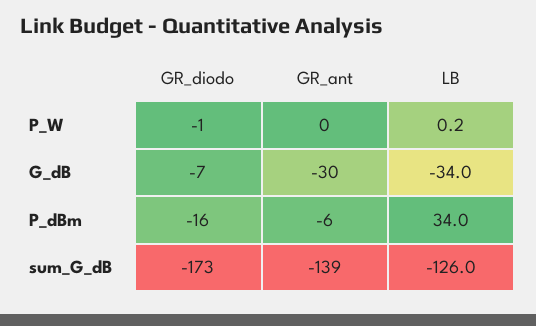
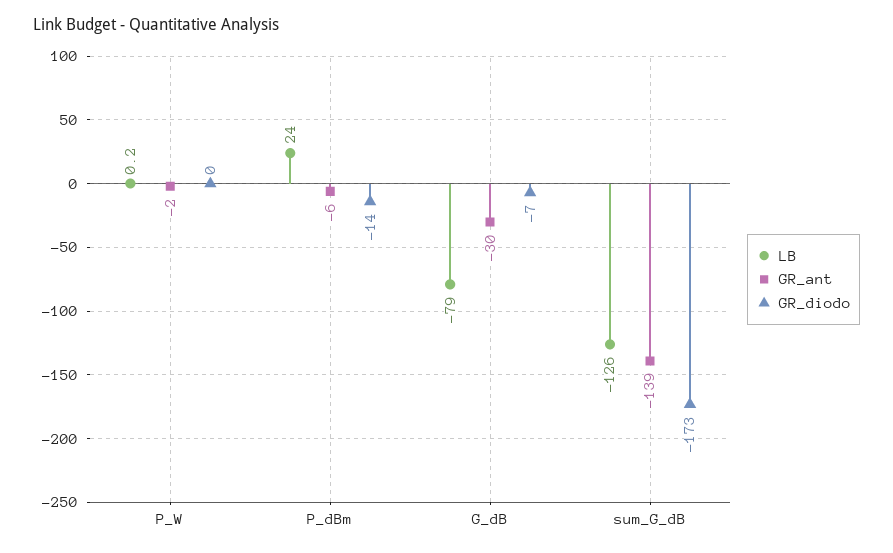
GR_diodo, P_W: -1 -> 0
GR_ant, P_W: 0 -> -2
LB, G_dB: -34 -> -79
GR_diodo, P_dBm: -16 -> -14
LB, P_dBm: 34 -> 24

